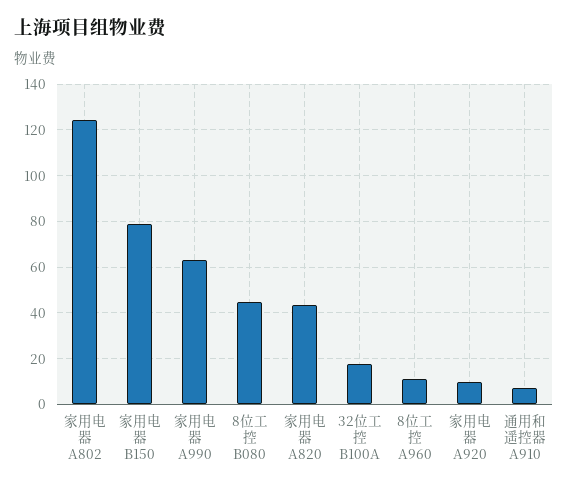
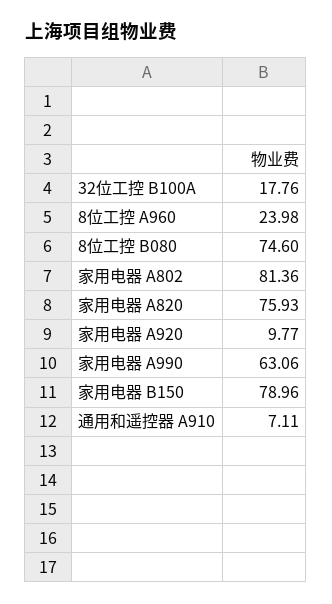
家用电器 A802: 125 -> 81.36
8位工控 B080: 45 -> 74.6
家用电器 A820: 45 -> 75.93
8位工控 A960: 10 -> 23.98

